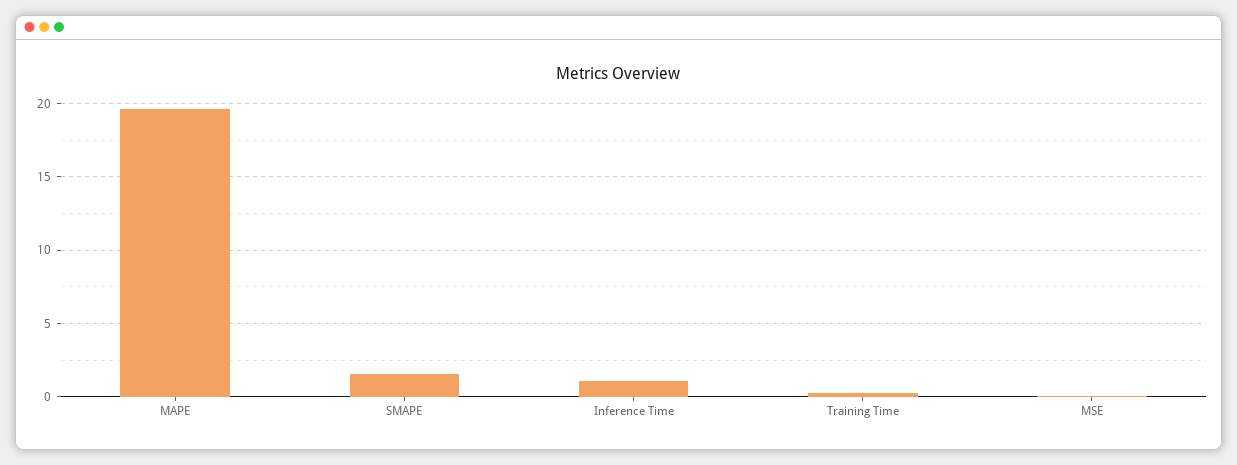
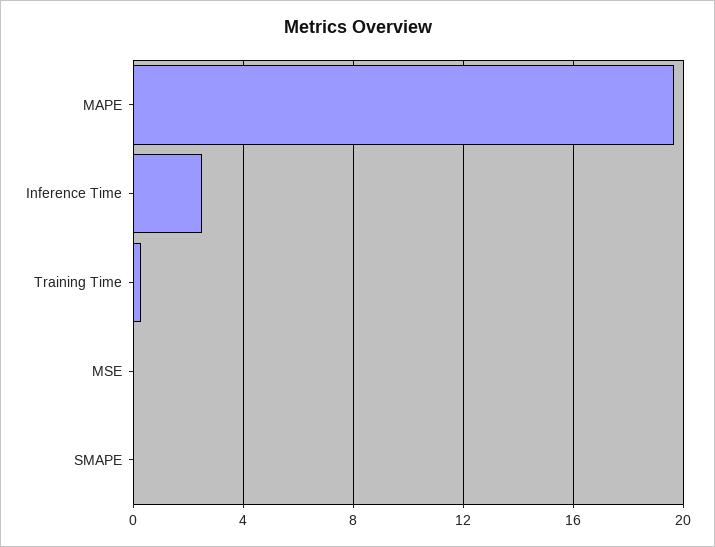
SMAPE: 1.5 -> 0
Inference Time: 1 -> 2.5

